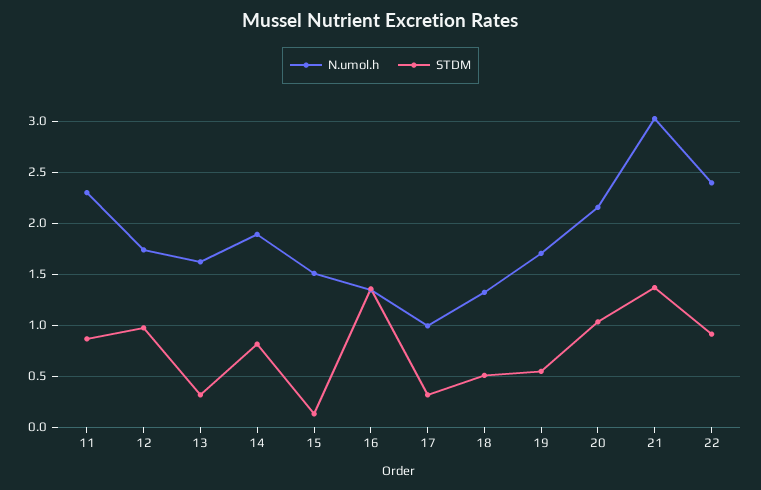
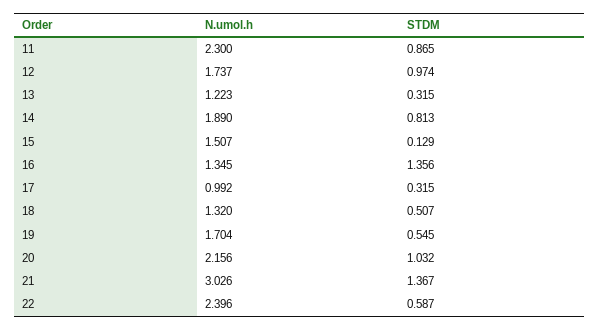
N.umol.h, 13: 1.6 -> 1.223
STDM, 22: 0.9 -> 0.587

